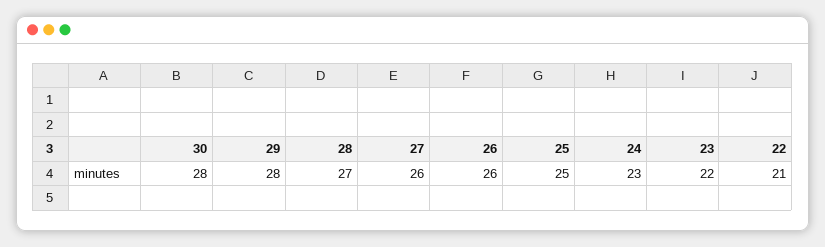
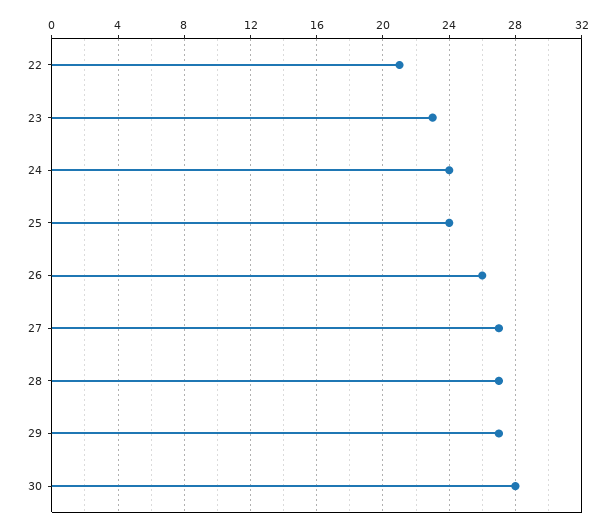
29: 28 -> 27
27: 26 -> 27
25: 25 -> 24
24: 23 -> 24
23: 22 -> 23

